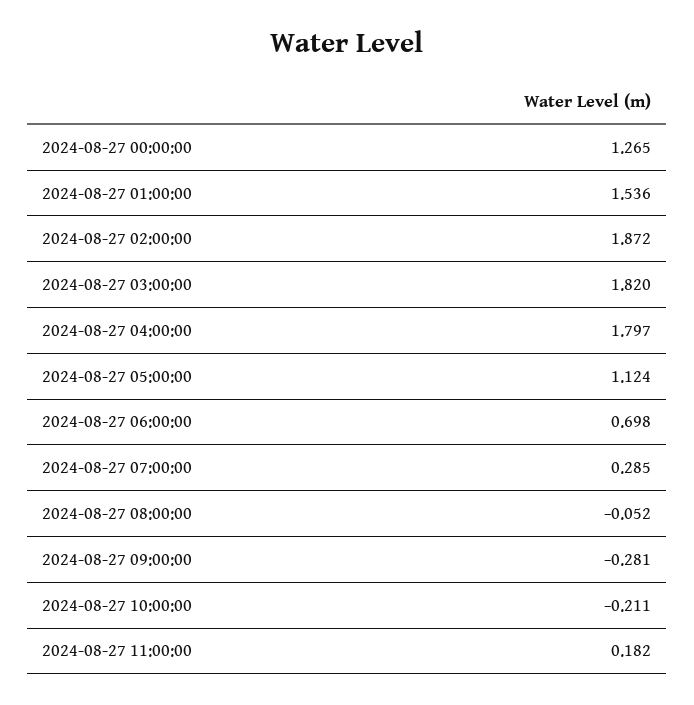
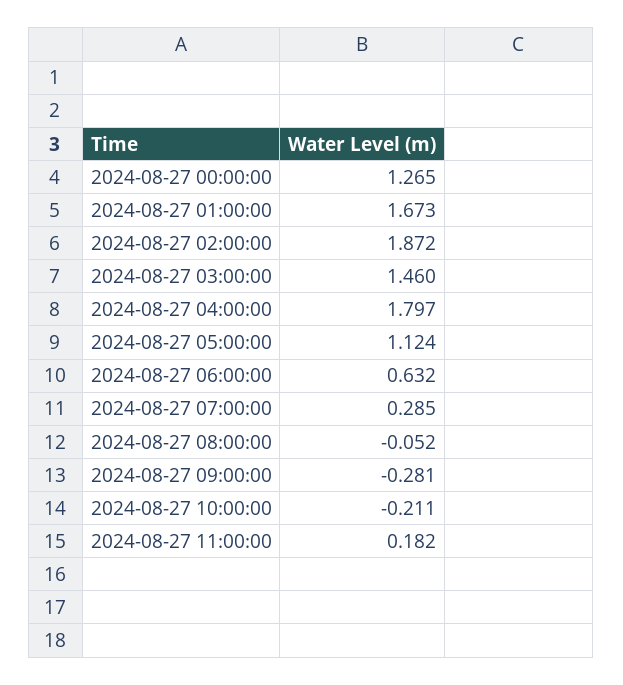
2024-08-27 01:00:00: 1.536 -> 1.673
2024-08-27 03:00:00: 1.82 -> 1.46
2024-08-27 06:00:00: 0.698 -> 0.632

